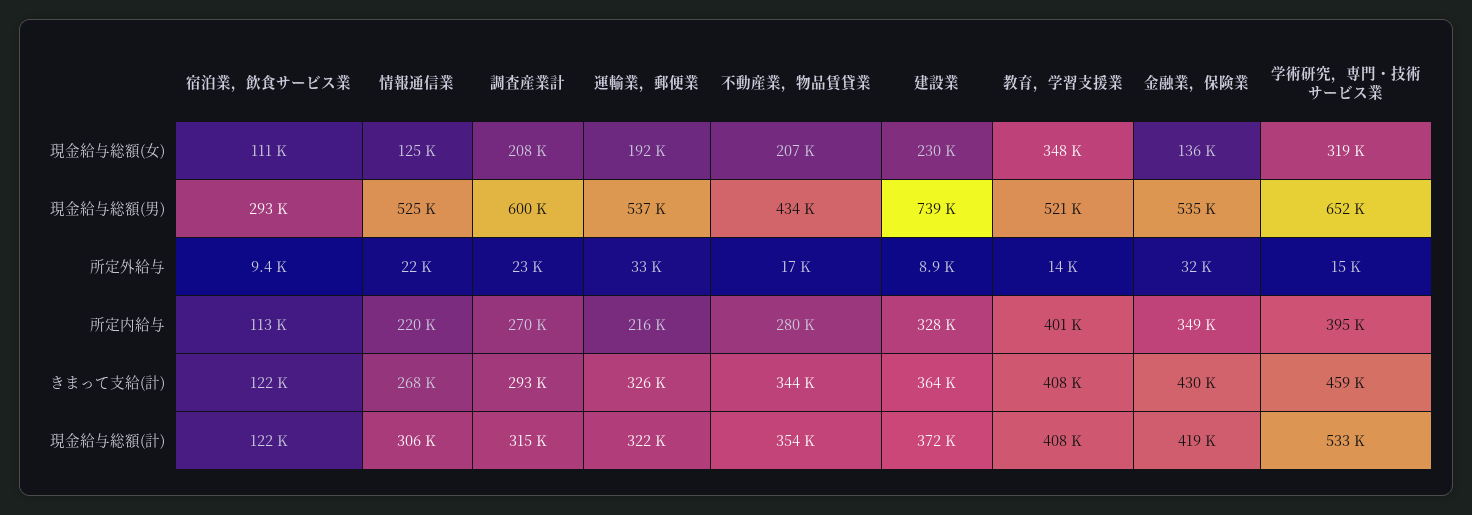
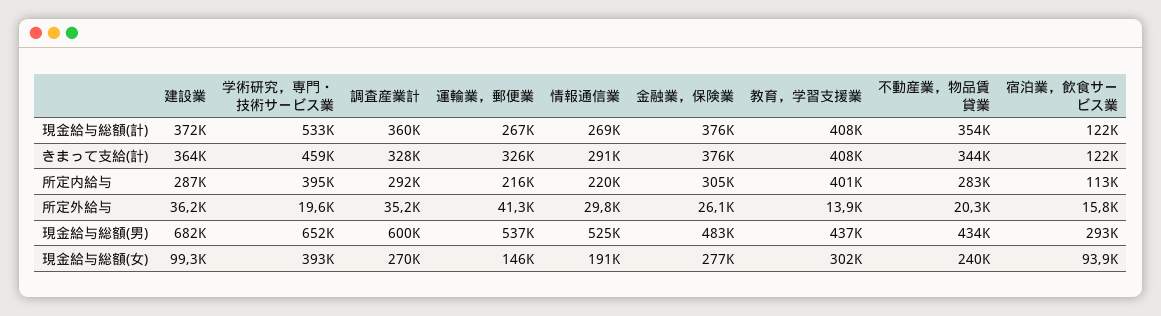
宿泊業，飲食サービス業, 現金給与総額(女): 111000 -> 93900
情報通信業, 現金給与総額(女): 125000 -> 191000
調査産業計, 現金給与総額(女): 208000 -> 270000
運輸業，郵便業, 現金給与総額(女): 192000 -> 146000
不動産業，物品賃貸業, 現金給与総額(女): 207000 -> 240000
建設業, 現金給与総額(女): 230000 -> 99300
教育，学習支援業, 現金給与総額(女): 348000 -> 302000
金融業，保険業, 現金給与総額(女): 136000 -> 277000
学術研究，専門・技術サービス業, 現金給与総額(女): 319000 -> 393000
建設業, 現金給与総額(男): 739000 -> 682000
教育，学習支援業, 現金給与総額(男): 521000 -> 437000
金融業，保険業, 現金給与総額(男): 535000 -> 483000
宿泊業，飲食サービス業, 所定外給与: 9400 -> 15800
情報通信業, 所定外給与: 22000 -> 29800
調査産業計, 所定外給与: 23000 -> 35200
運輸業，郵便業, 所定外給与: 33000 -> 41300
不動産業，物品賃貸業, 所定外給与: 17000 -> 20300
建設業, 所定外給与: 8900 -> 36200
金融業，保険業, 所定外給与: 32000 -> 26100
学術研究，専門・技術サービス業, 所定外給与: 15000 -> 19600
調査産業計, 所定内給与: 270000 -> 292000
不動産業，物品賃貸業, 所定内給与: 280000 -> 283000
建設業, 所定内給与: 328000 -> 287000
金融業，保険業, 所定内給与: 349000 -> 305000
情報通信業, きまって支給(計): 268000 -> 291000
調査産業計, きまって支給(計): 293000 -> 328000
金融業，保険業, きまって支給(計): 430000 -> 376000
情報通信業, 現金給与総額(計): 306000 -> 269000
調査産業計, 現金給与総額(計): 315000 -> 360000
運輸業，郵便業, 現金給与総額(計): 322000 -> 267000
金融業，保険業, 現金給与総額(計): 419000 -> 376000

